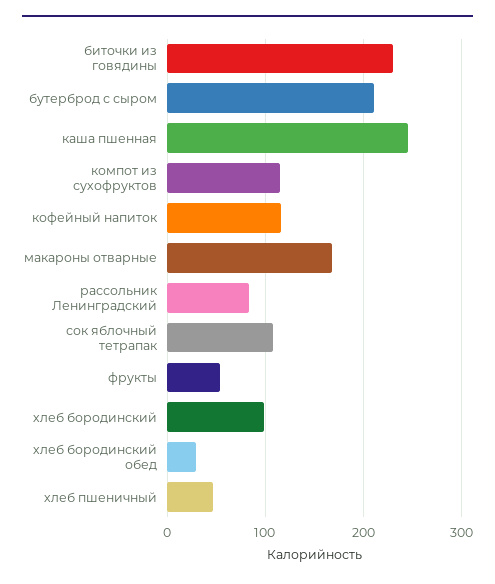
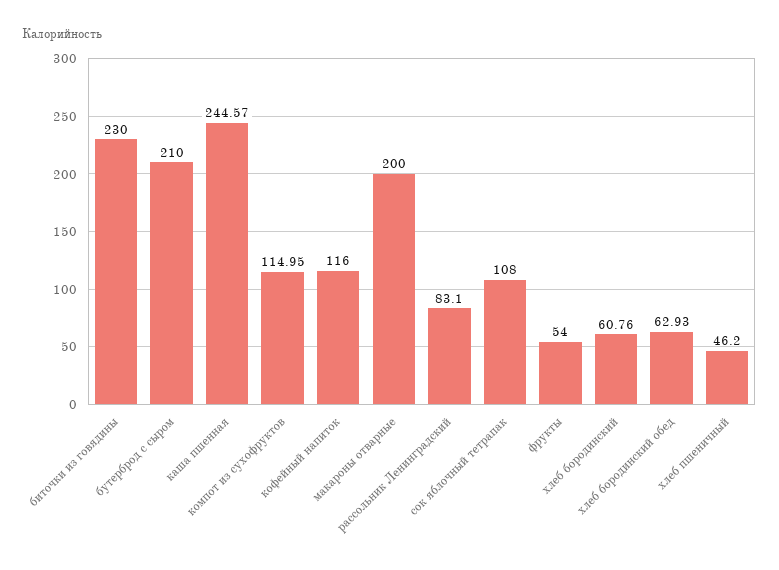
макароны отварные: 170 -> 200
хлеб бородинский: 100 -> 60.76
хлеб бородинский обед: 30 -> 62.93

